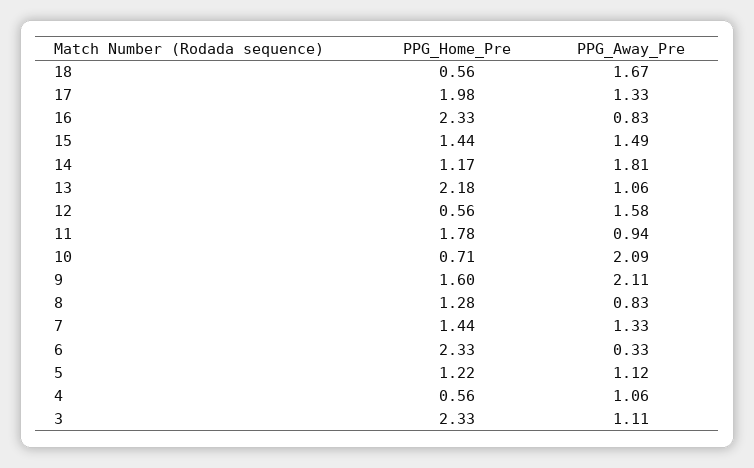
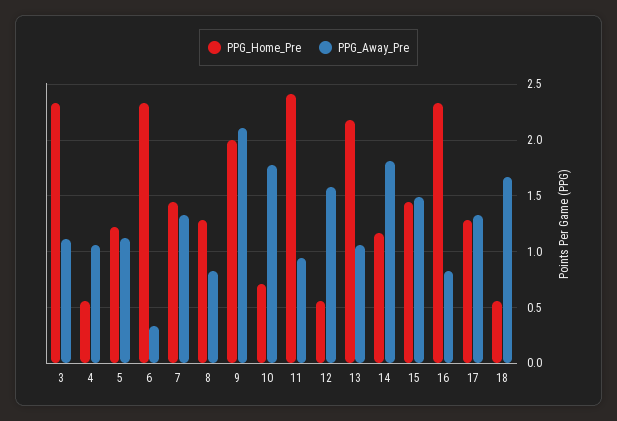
PPG_Home_Pre, 17: 1.98 -> 1.3
PPG_Home_Pre, 11: 1.78 -> 2.4
PPG_Away_Pre, 10: 2.09 -> 1.8
PPG_Home_Pre, 9: 1.6 -> 2

